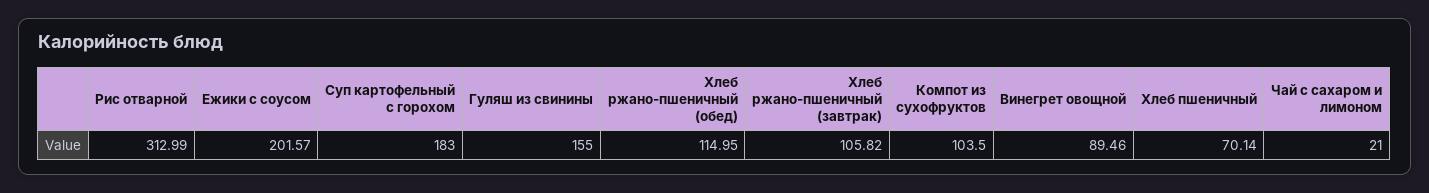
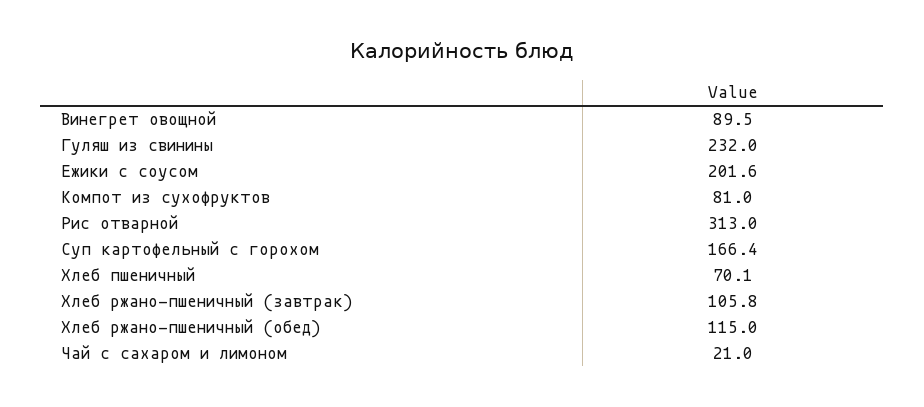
Суп картофельный с горохом: 183 -> 166.4
Гуляш из свинины: 155 -> 232
Компот из сухофруктов: 103.5 -> 81

